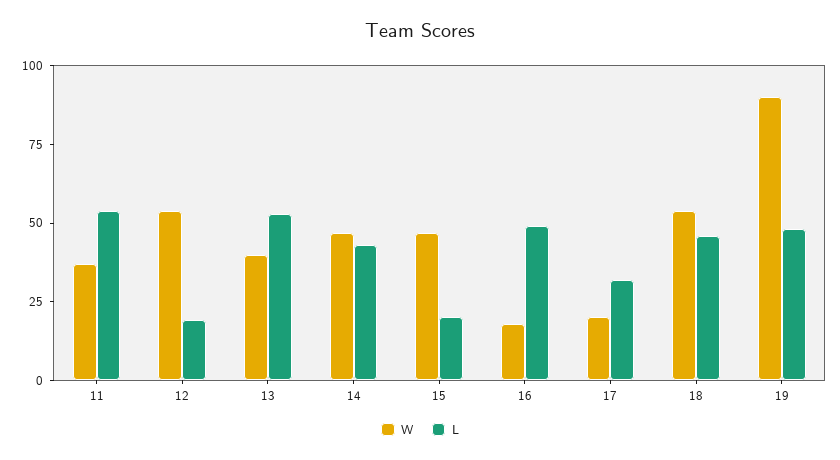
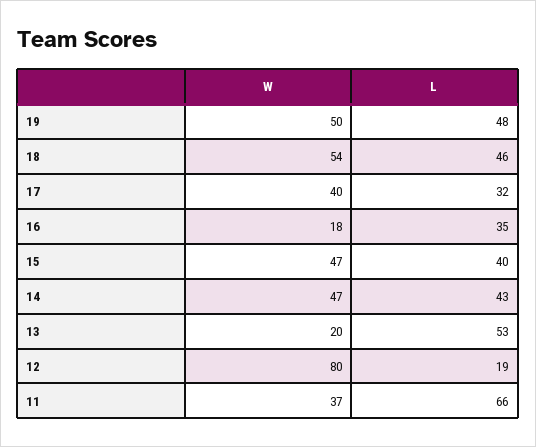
L, 11: 55 -> 66
W, 12: 55 -> 80
W, 13: 40 -> 20
L, 15: 20 -> 40
L, 16: 50 -> 35
W, 17: 20 -> 40
W, 19: 90 -> 50

